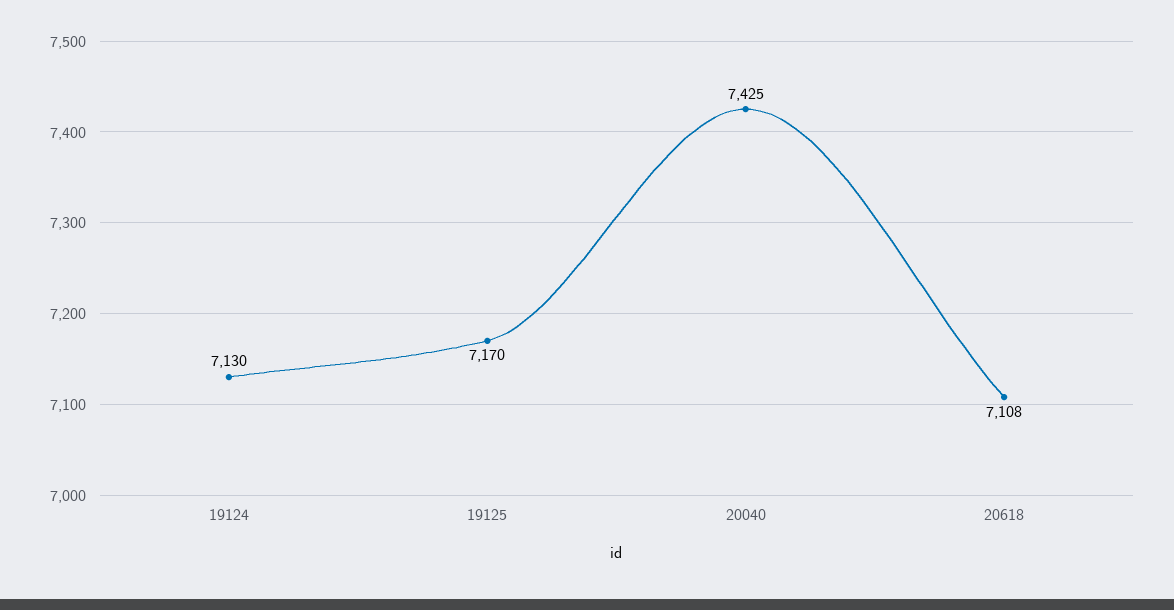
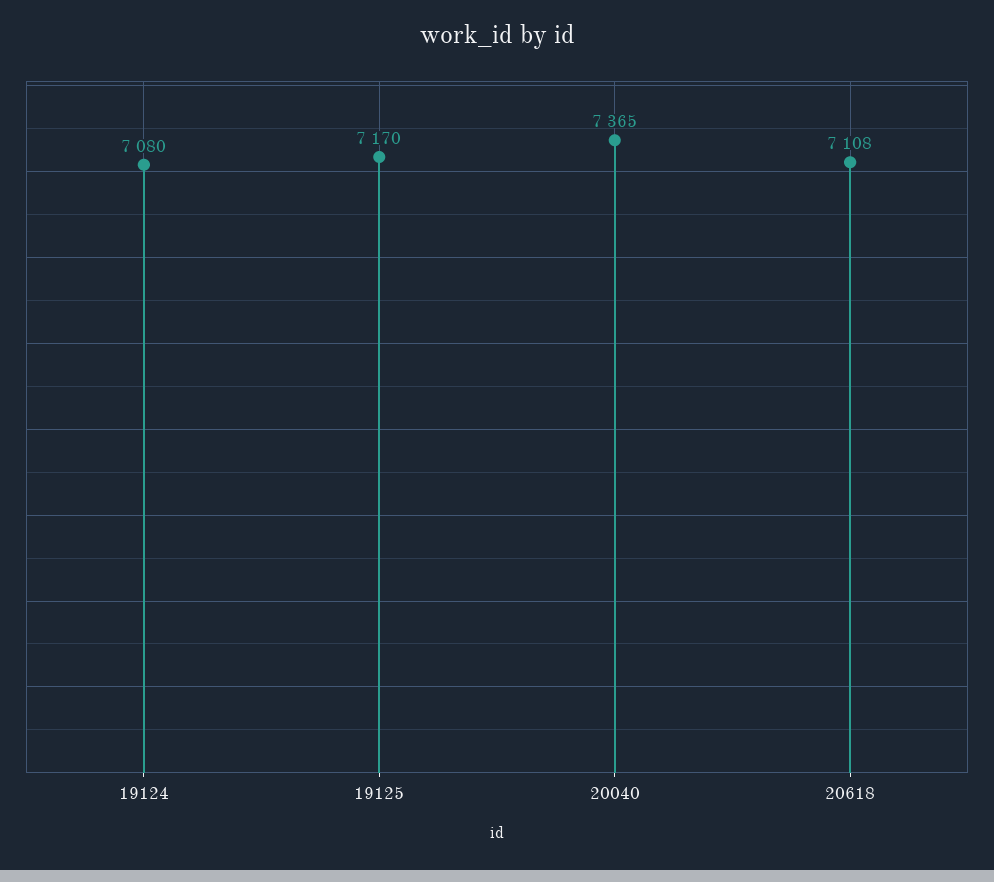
19124: 7130 -> 7080
20040: 7425 -> 7365

